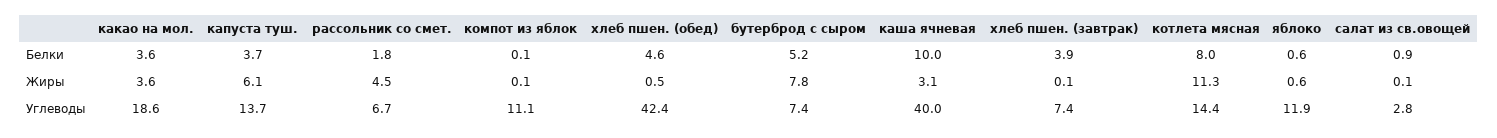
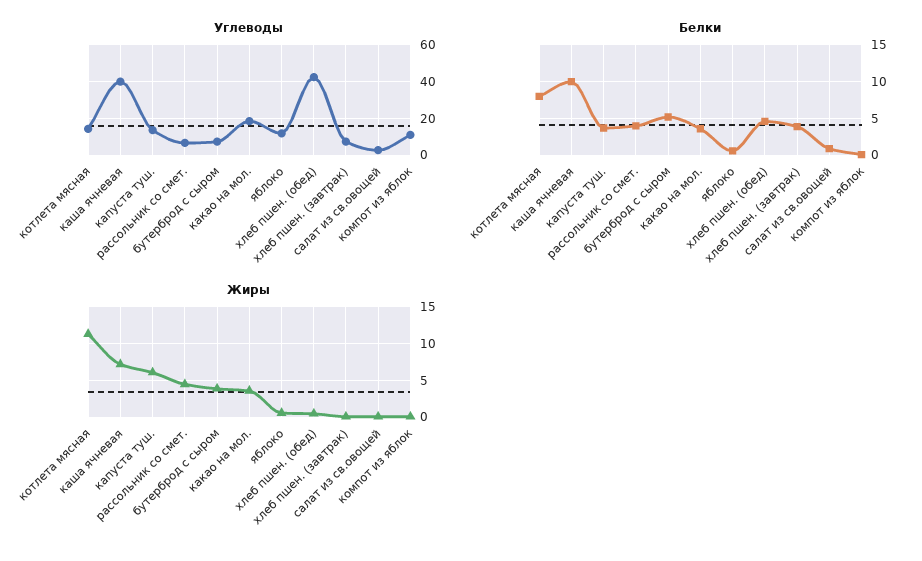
Белки, рассольник со смет.: 1.8 -> 4
Жиры, бутерброд с сыром: 7.8 -> 4
Жиры, каша ячневая: 3.1 -> 7

